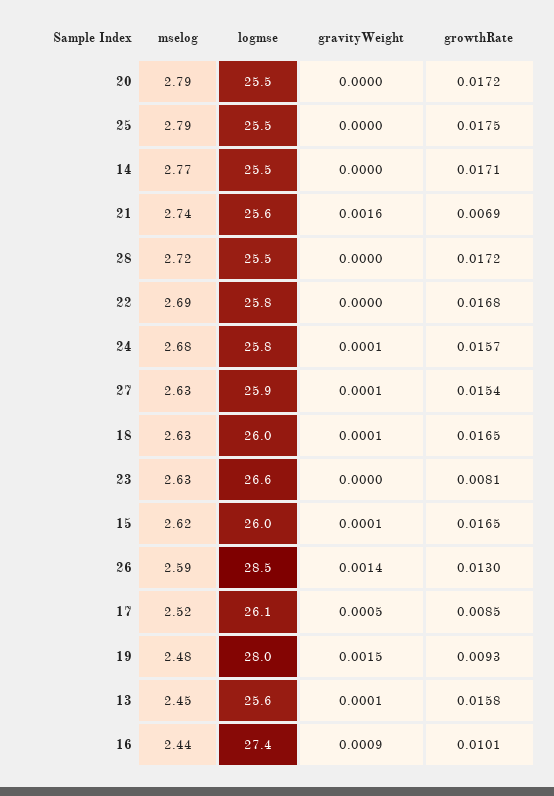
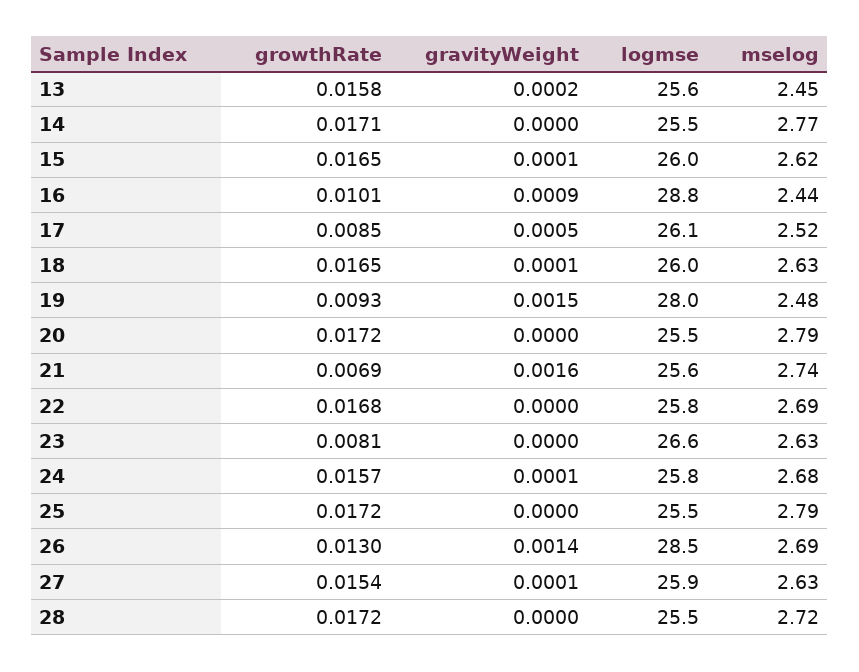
growthRate, 25: 0.0175 -> 0.0172
mselog, 26: 2.59 -> 2.69
gravityWeight, 13: 0.0001 -> 0.0002
logmse, 16: 27.4 -> 28.8

